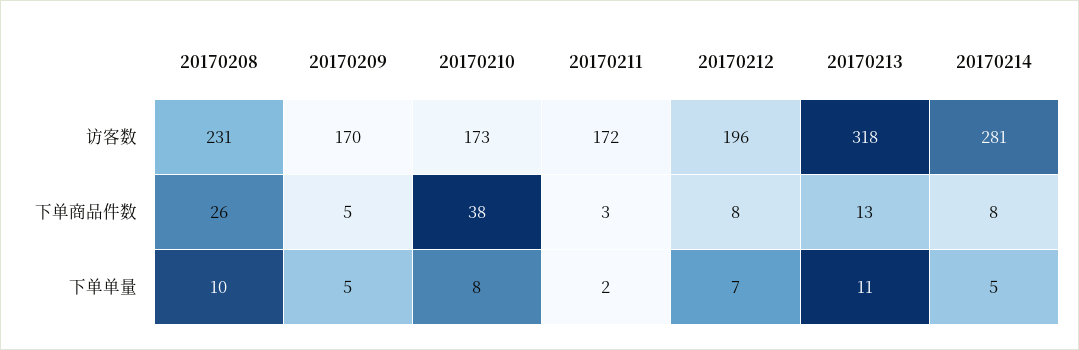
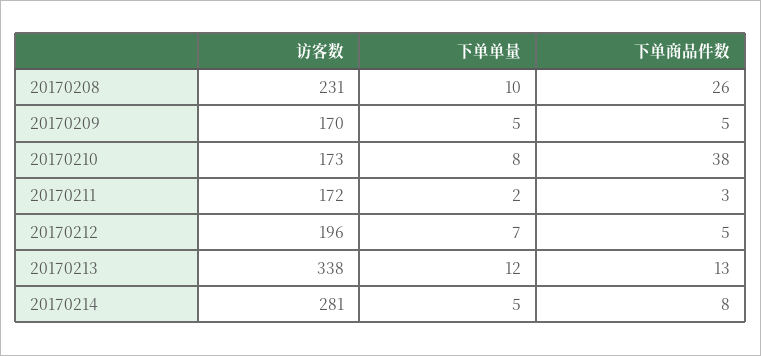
20170213, 访客数: 318 -> 338
20170212, 下单商品件数: 8 -> 5
20170213, 下单单量: 11 -> 12

